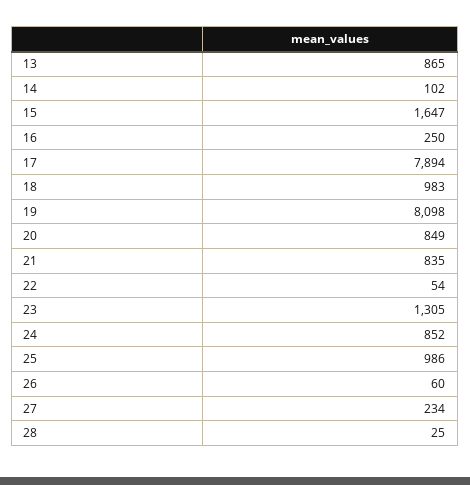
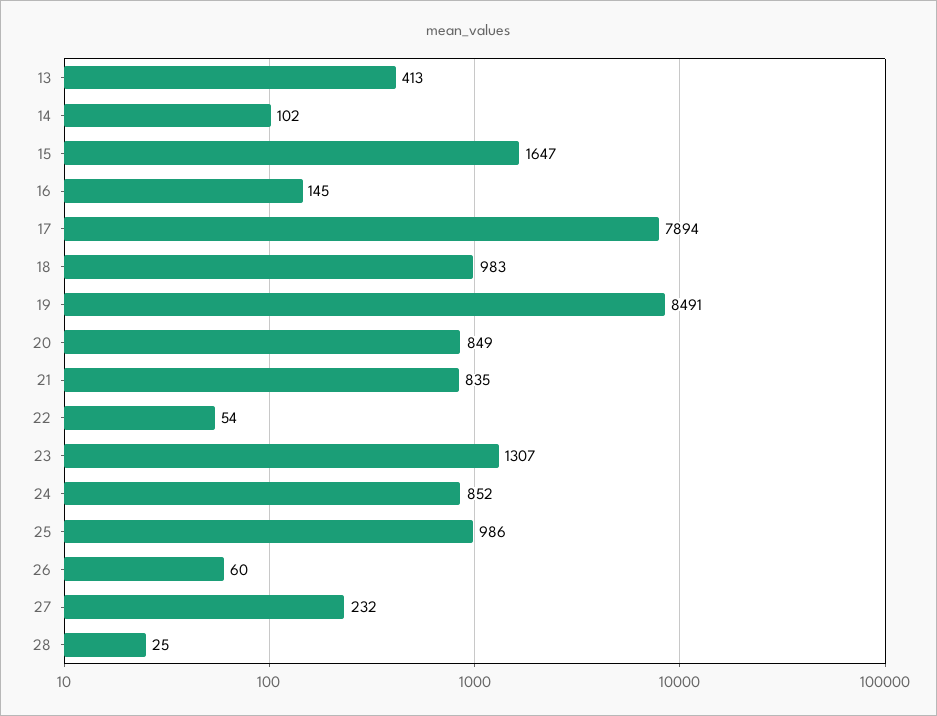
13: 865 -> 413
16: 250 -> 145
19: 8098 -> 8491
23: 1305 -> 1307
27: 234 -> 232

